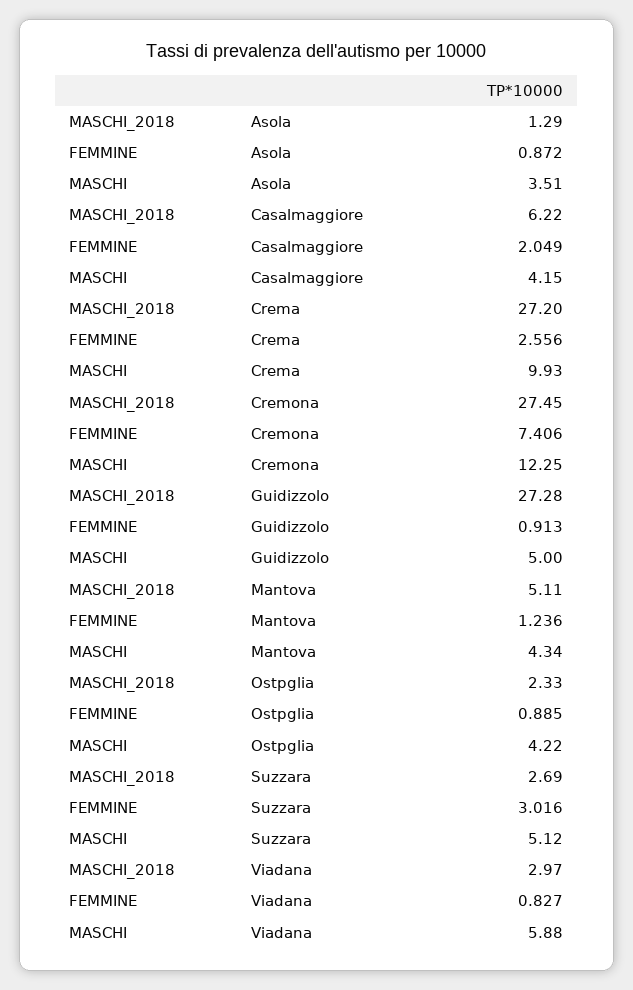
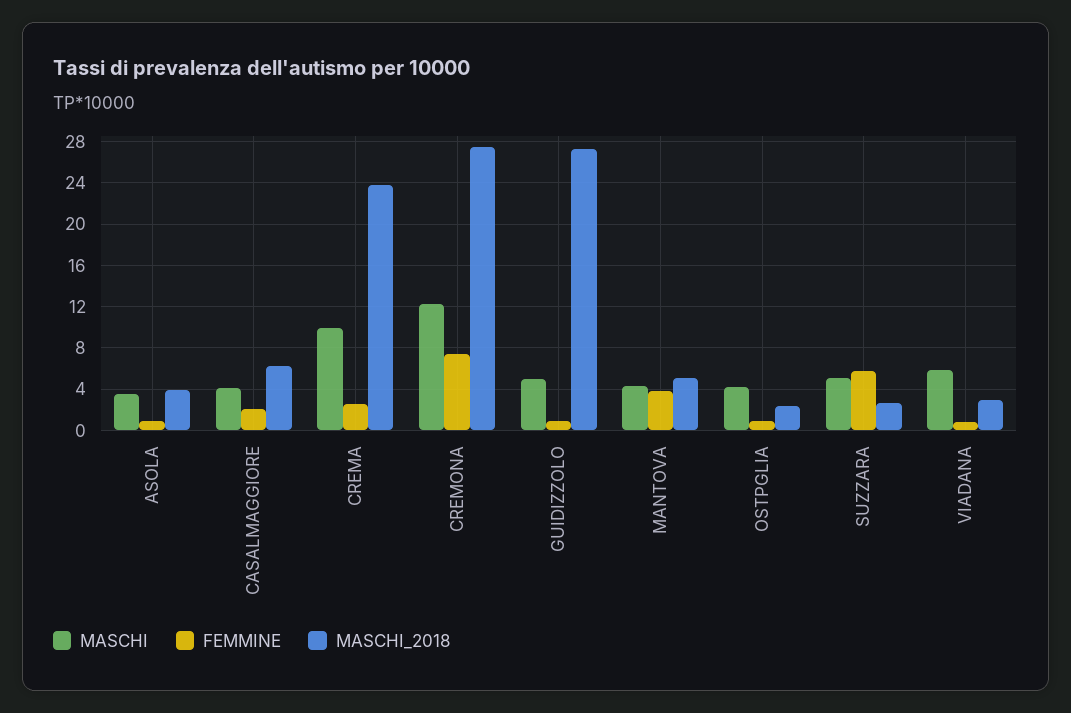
MASCHI_2018, Asola: 1.29 -> 4
MASCHI_2018, Crema: 27.2 -> 24
FEMMINE, Mantova: 1.236 -> 4
FEMMINE, Suzzara: 3.016 -> 6

